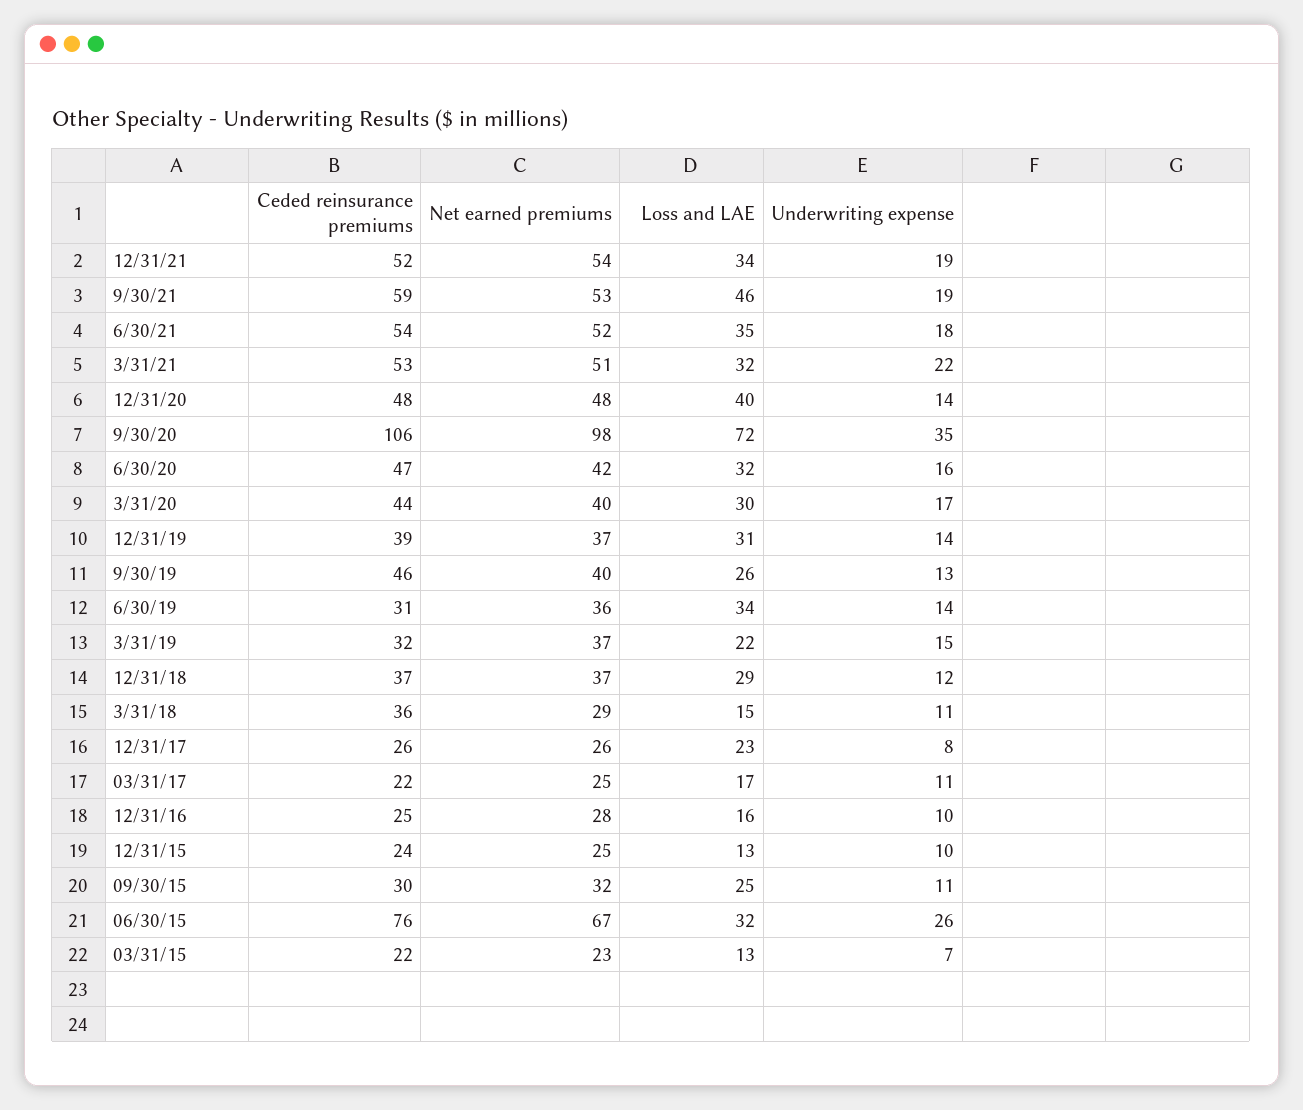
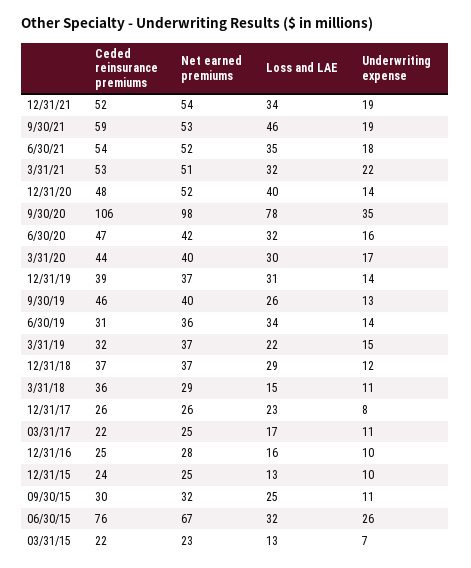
Net earned premiums, 12/31/20: 48 -> 52
Loss and LAE, 9/30/20: 72 -> 78

